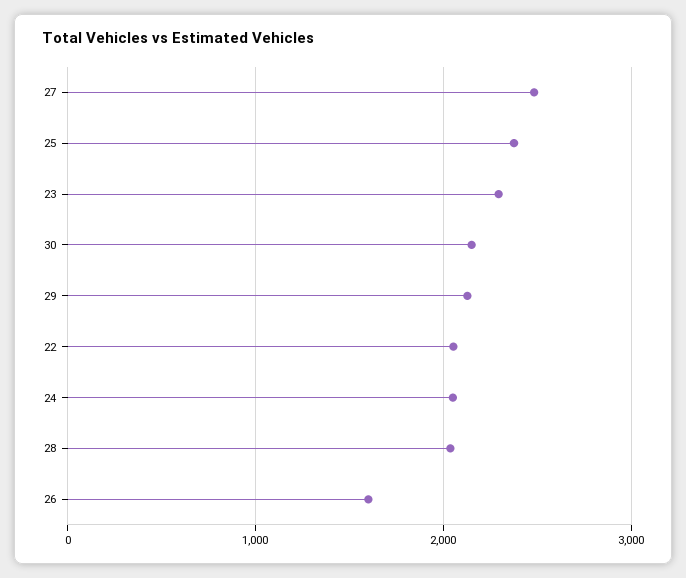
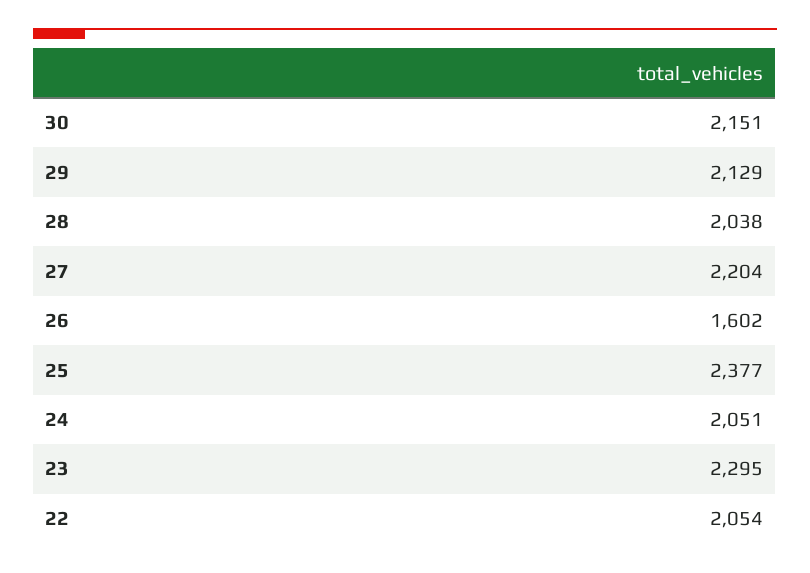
27: 2500 -> 2204

